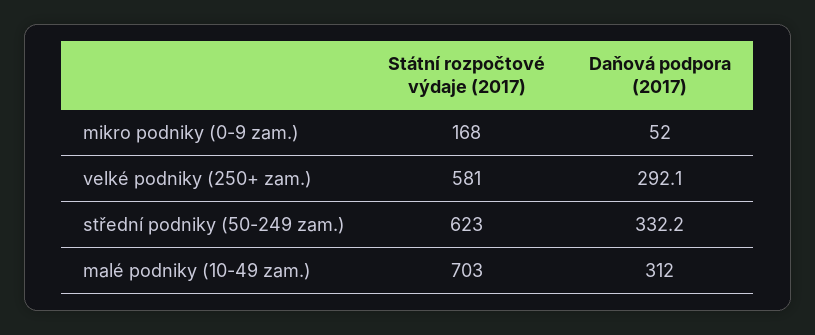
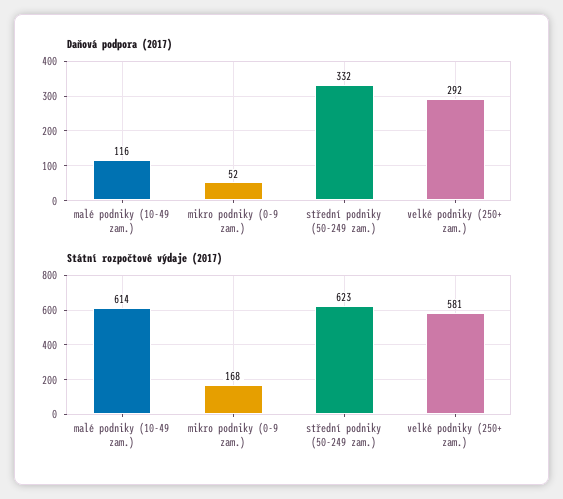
Státní rozpočtové výdaje (2017), malé podniky (10-49 zam.): 703 -> 614
Daňová podpora (2017), malé podniky (10-49 zam.): 312 -> 116

